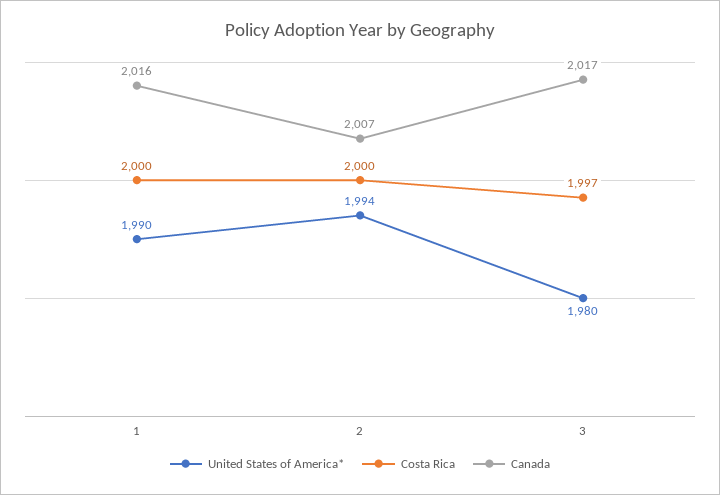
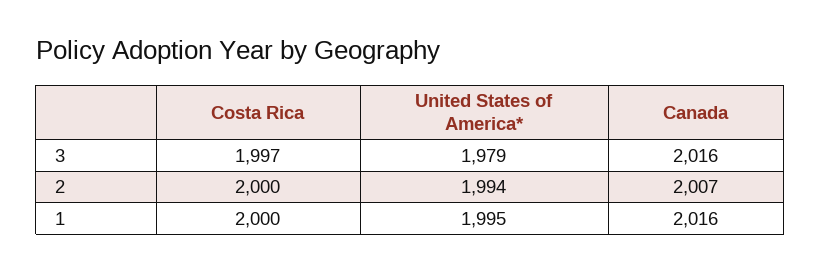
United States of America*, 1: 1990 -> 1995
United States of America*, 3: 1980 -> 1979
Canada, 3: 2017 -> 2016

